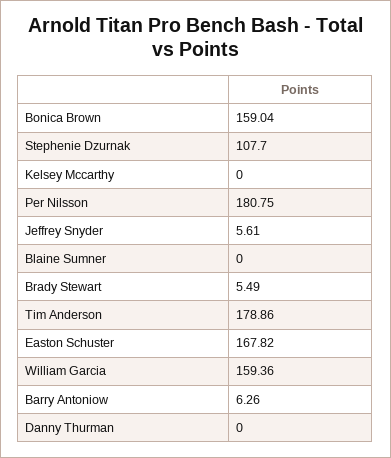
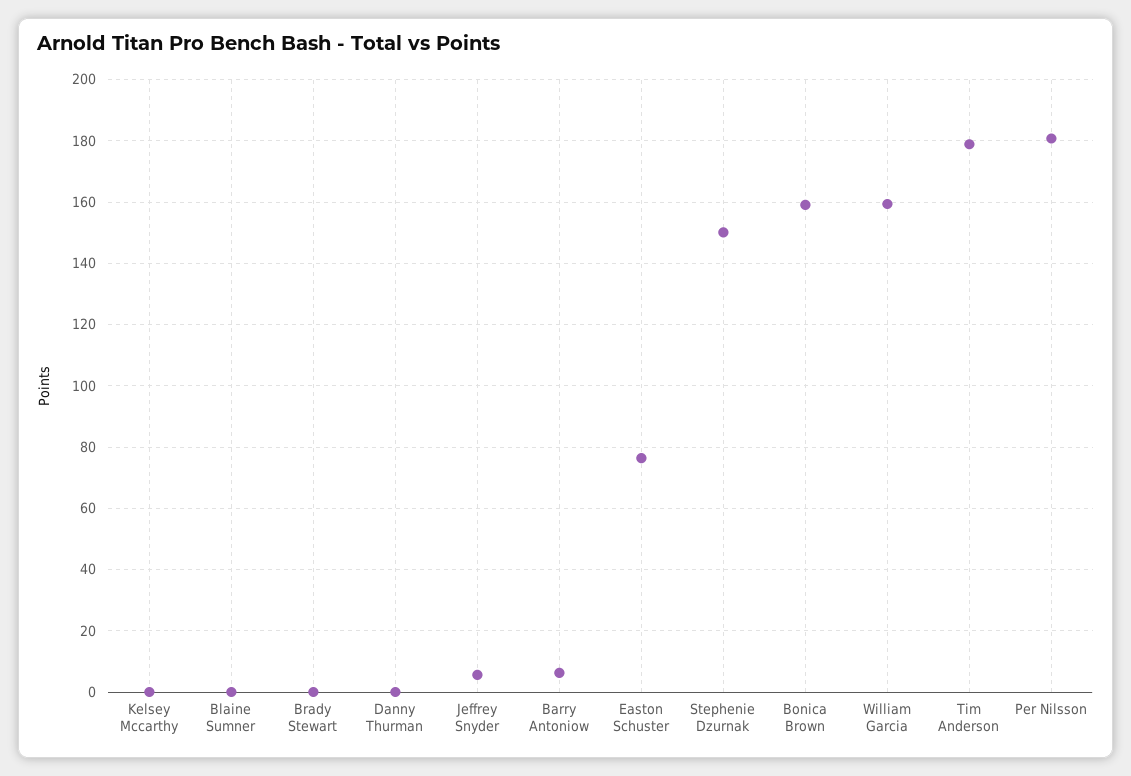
Stephenie Dzurnak: 107.7 -> 150
Brady Stewart: 5.49 -> 0
Easton Schuster: 167.82 -> 76

